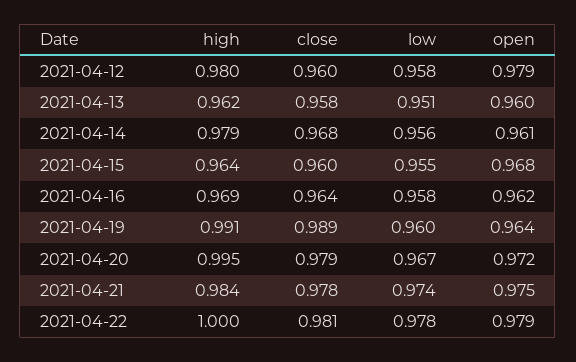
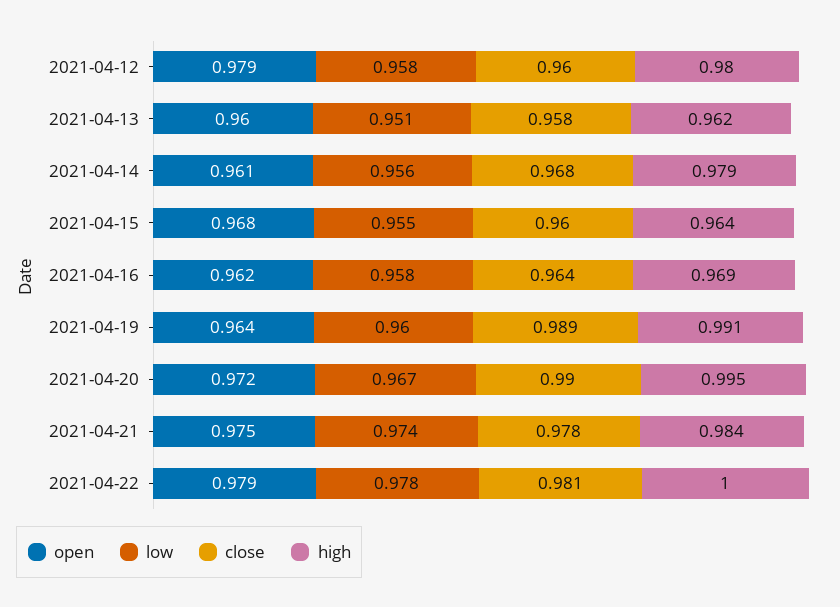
close, 2021-04-20: 0.979 -> 0.99

